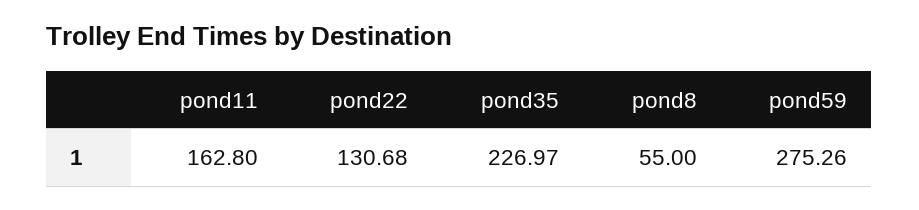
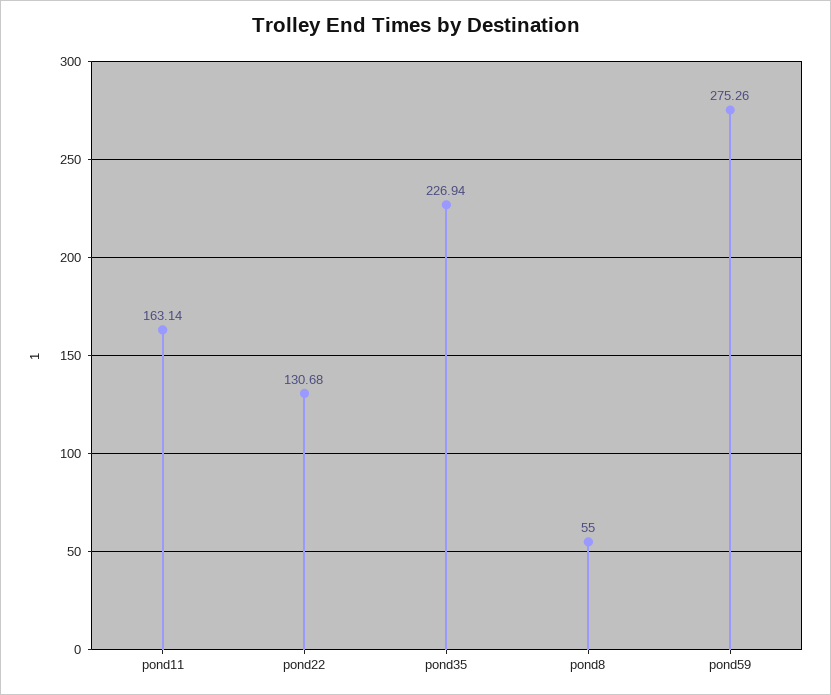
pond11: 162.8 -> 163.14
pond35: 226.97 -> 226.94

